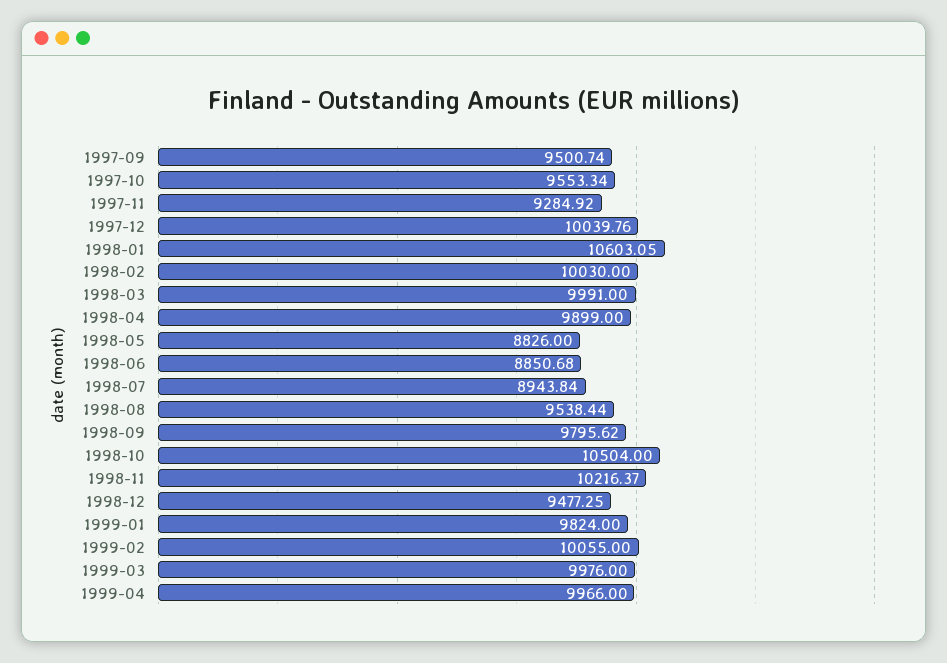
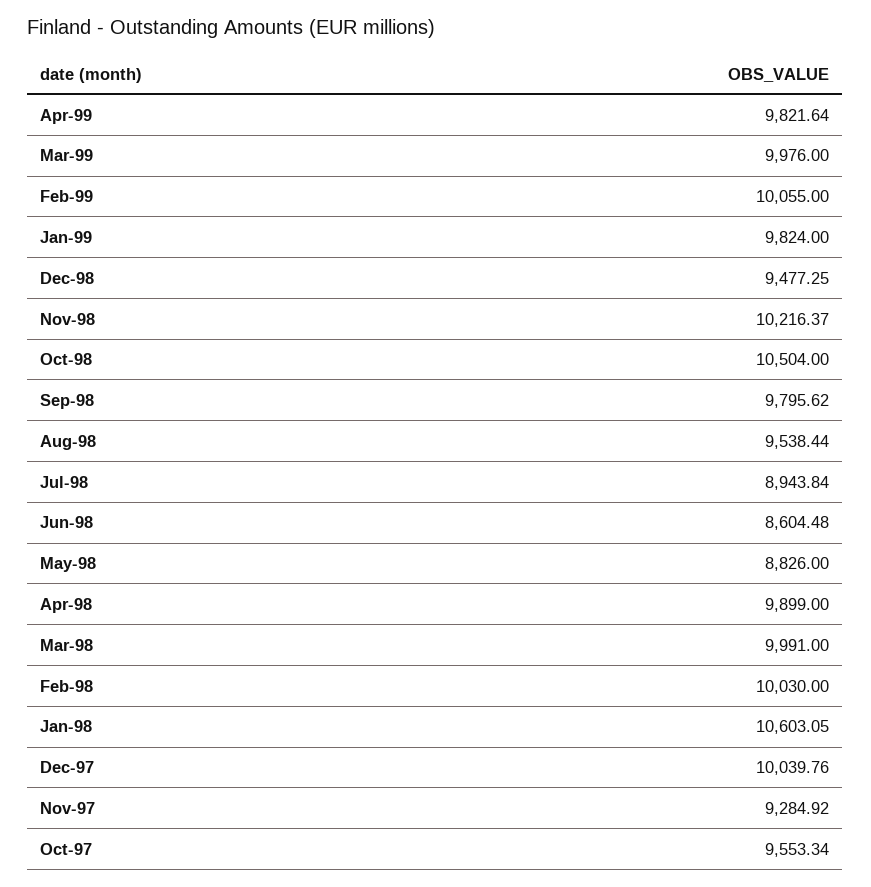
1997-09: 9500.74 -> none
1998-06: 8850.68 -> 8604.48
1999-04: 9966 -> 9821.64

